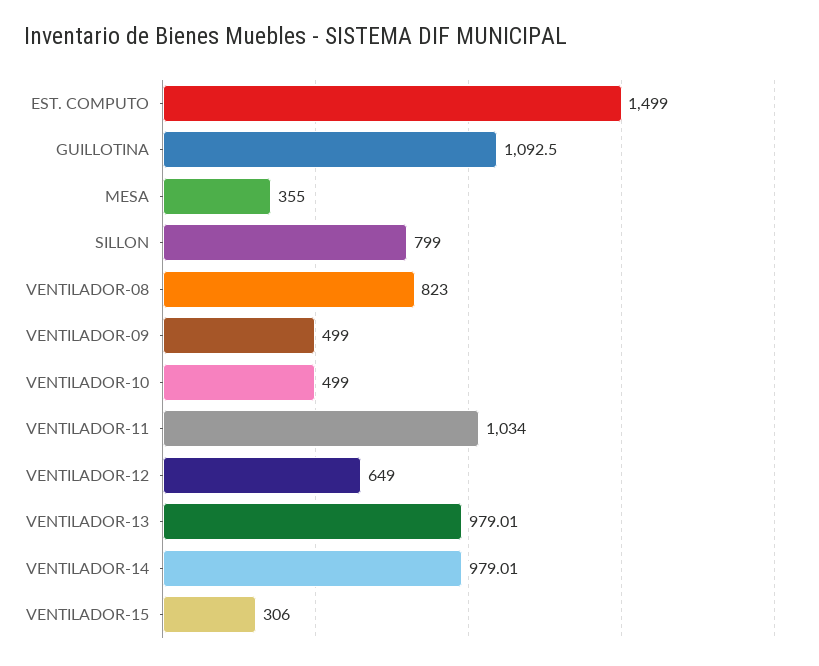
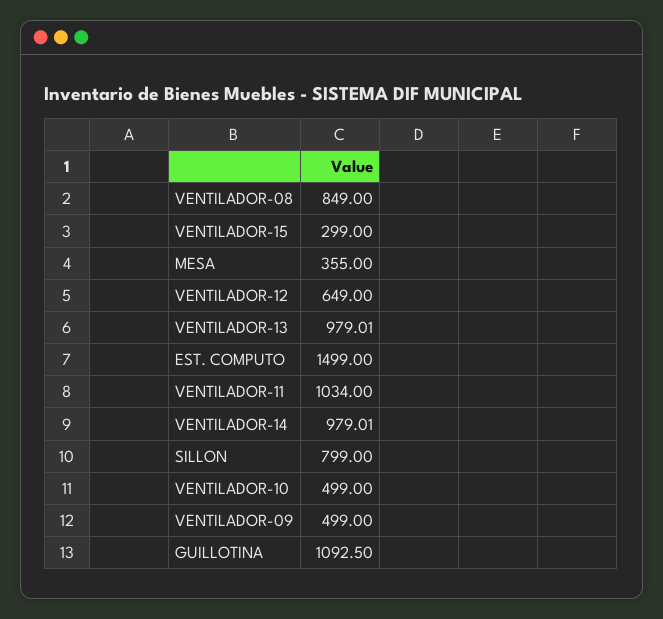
VENTILADOR-08: 823 -> 849
VENTILADOR-15: 306 -> 299

